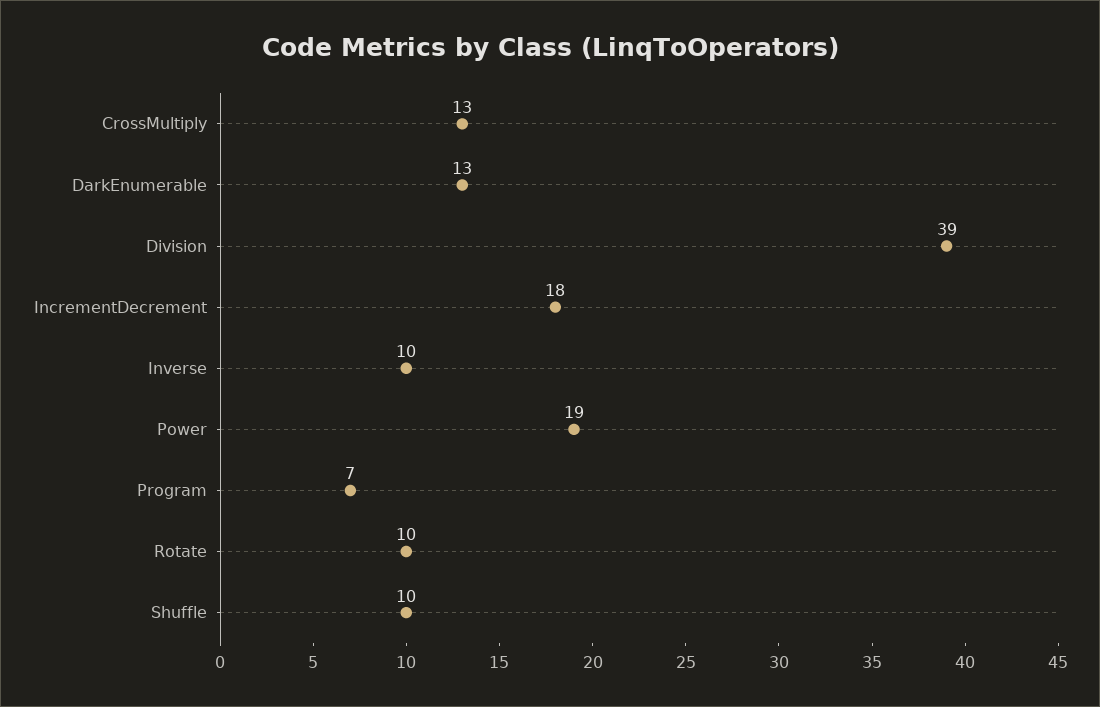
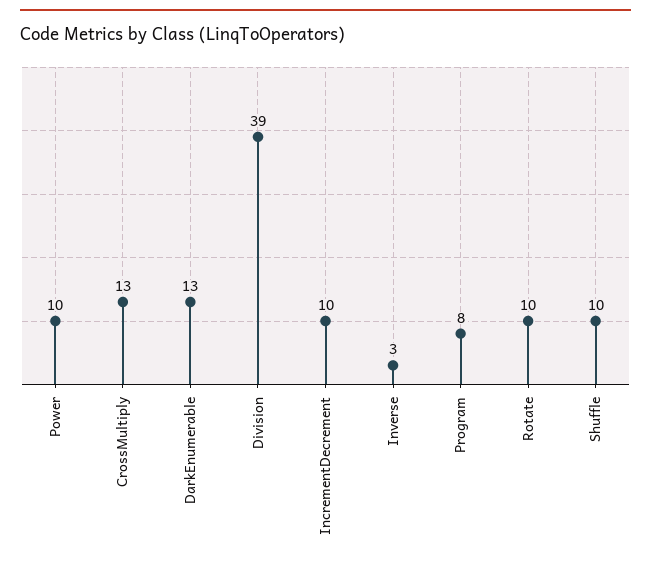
IncrementDecrement: 18 -> 10
Inverse: 10 -> 3
Power: 19 -> 10
Program: 7 -> 8

